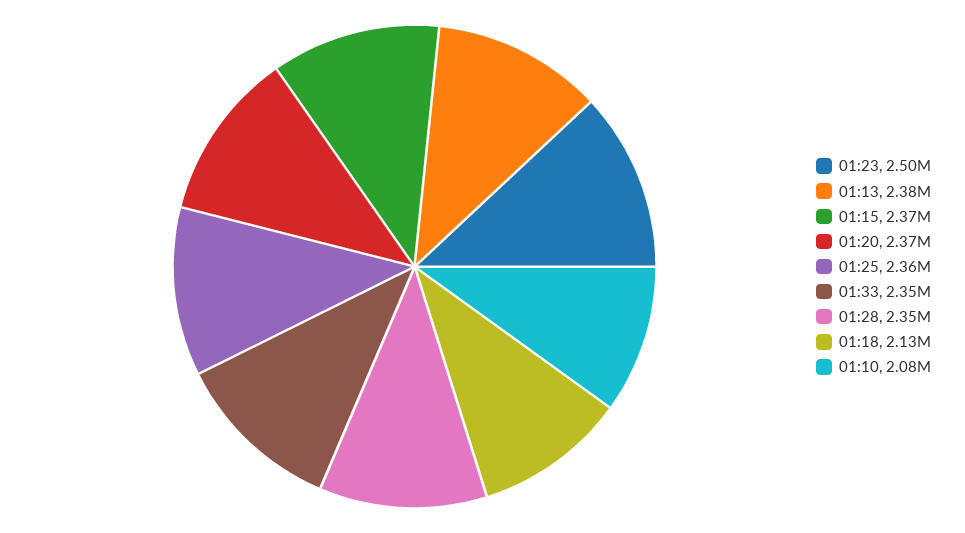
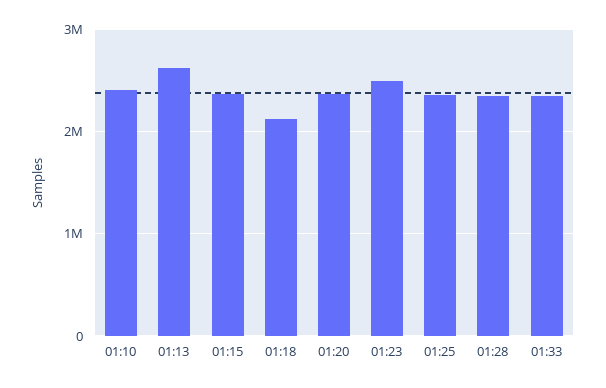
01:13: 2380000 -> 2600000
01:10: 2080000 -> 2400000

